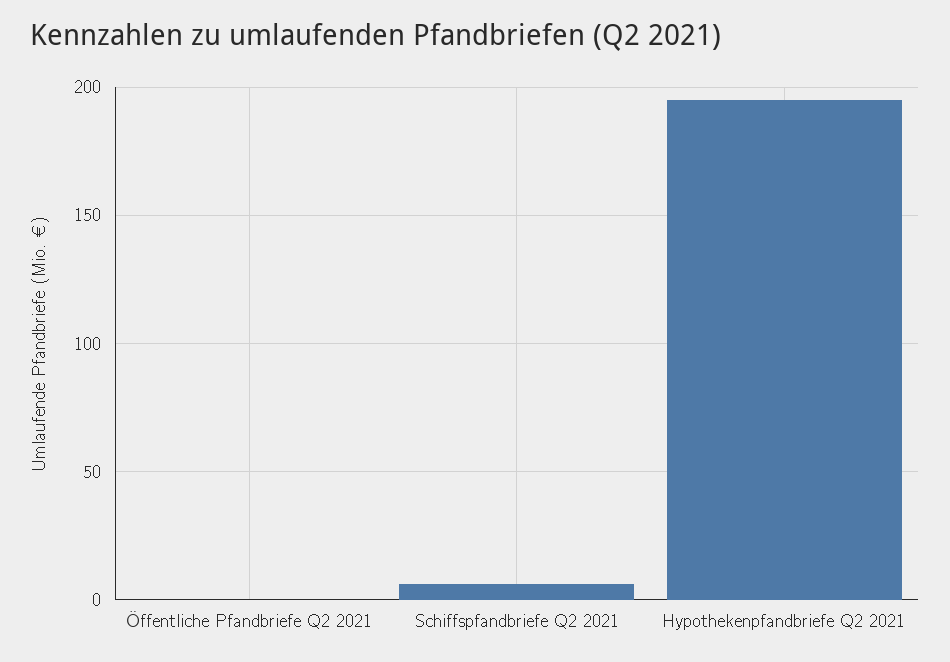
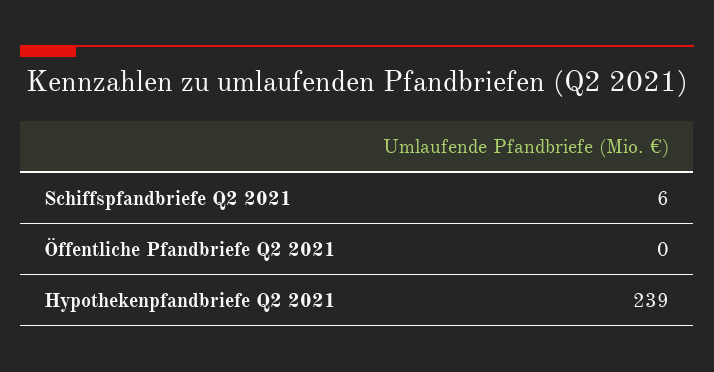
Hypothekenpfandbriefe Q2 2021: 195 -> 239

